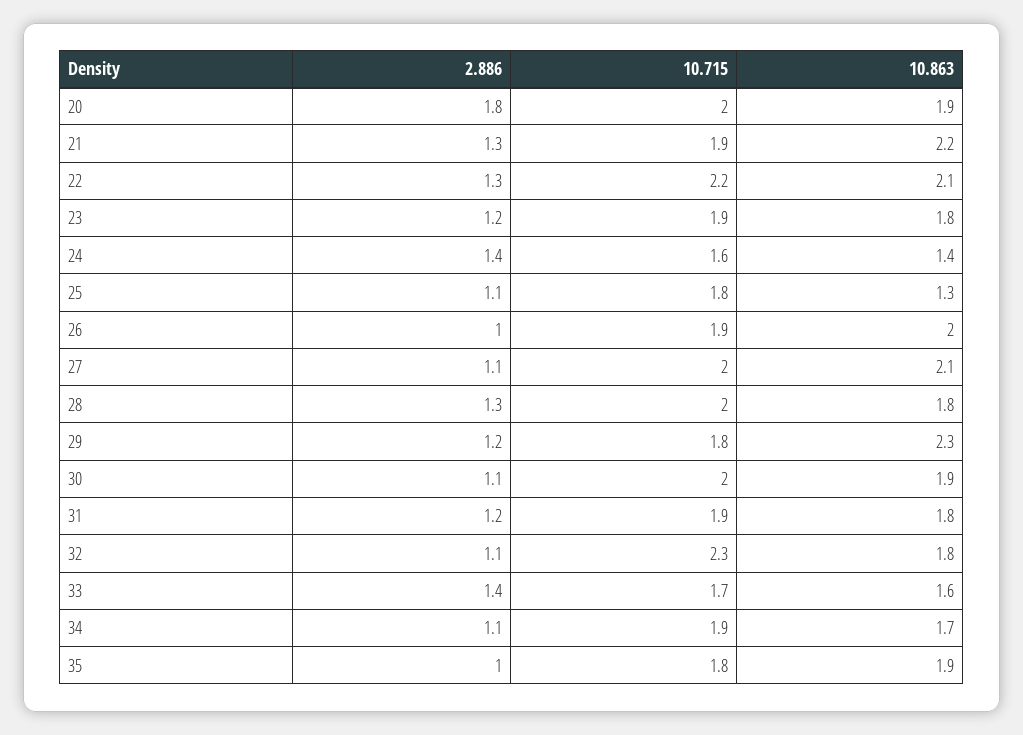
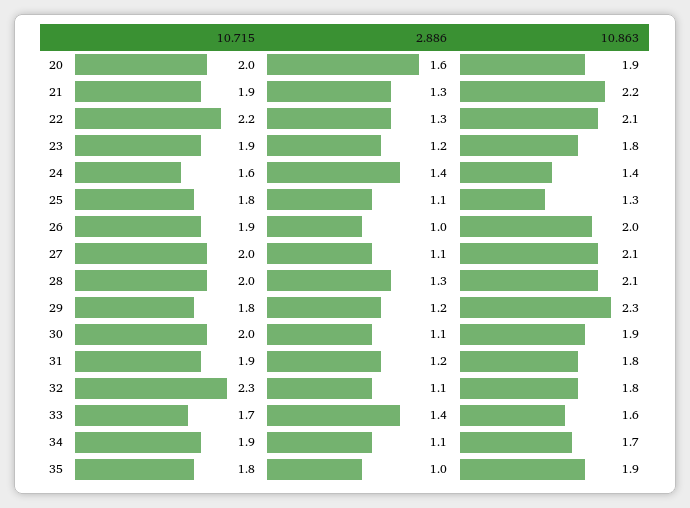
2.886, 20: 1.8 -> 1.6
10.863, 28: 1.8 -> 2.1

